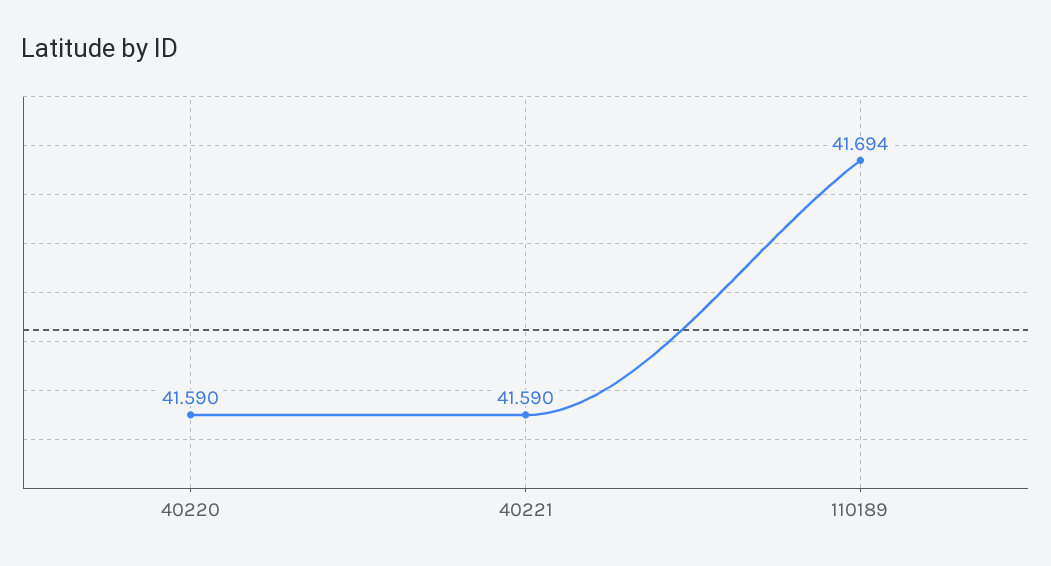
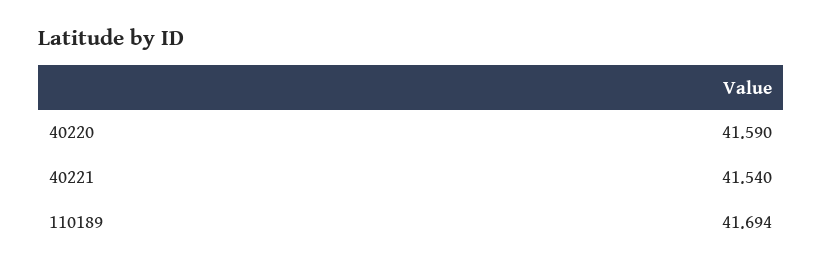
40221: 41.59 -> 41.54

